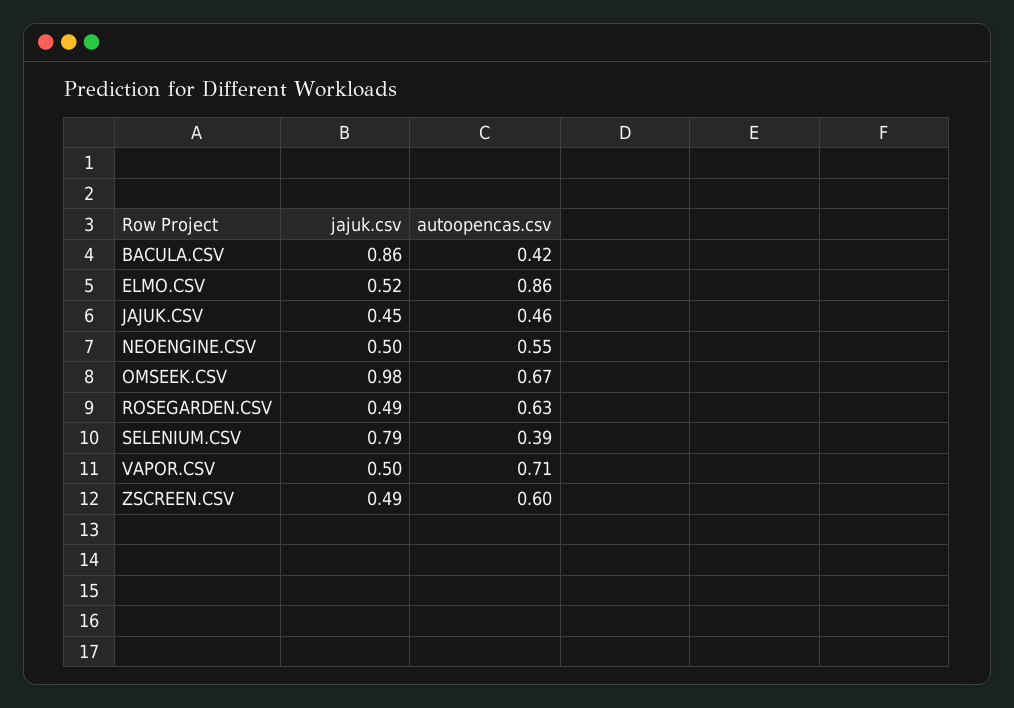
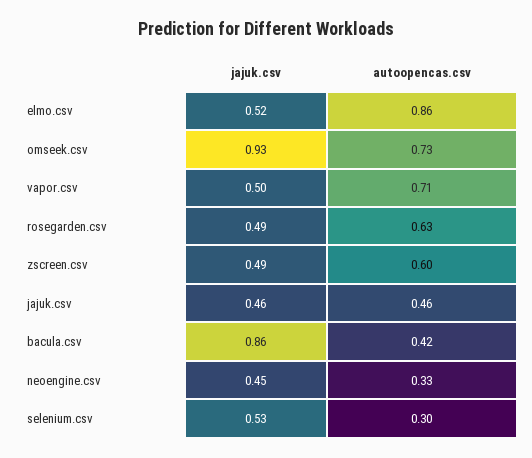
jajuk.csv, JAJUK.CSV: 0.45 -> 0.46
jajuk.csv, NEOENGINE.CSV: 0.5 -> 0.45
autoopencas.csv, NEOENGINE.CSV: 0.55 -> 0.33
jajuk.csv, OMSEEK.CSV: 0.98 -> 0.93
autoopencas.csv, OMSEEK.CSV: 0.67 -> 0.73
jajuk.csv, SELENIUM.CSV: 0.79 -> 0.53
autoopencas.csv, SELENIUM.CSV: 0.39 -> 0.3

